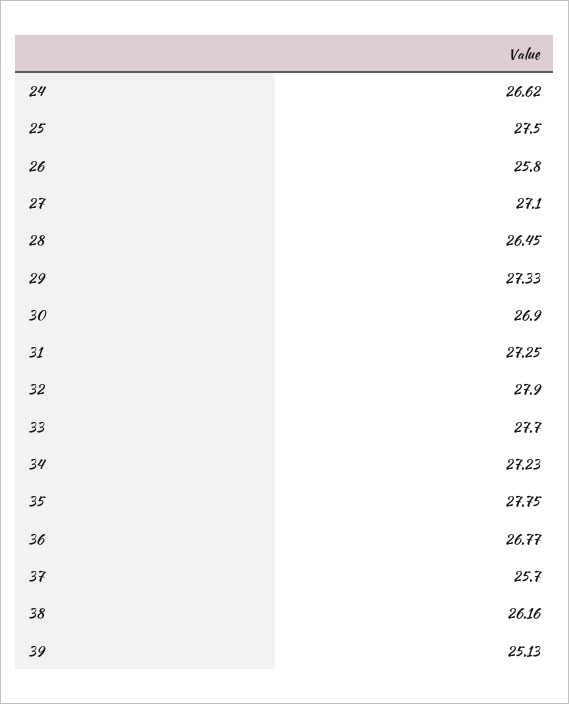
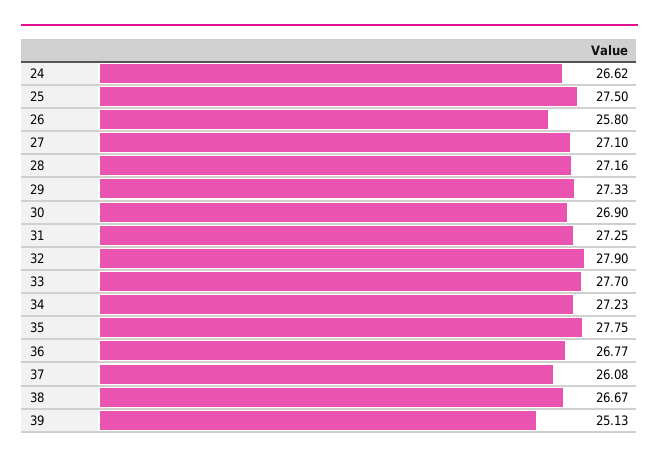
28: 26.45 -> 27.16
37: 25.7 -> 26.08
38: 26.16 -> 26.67

